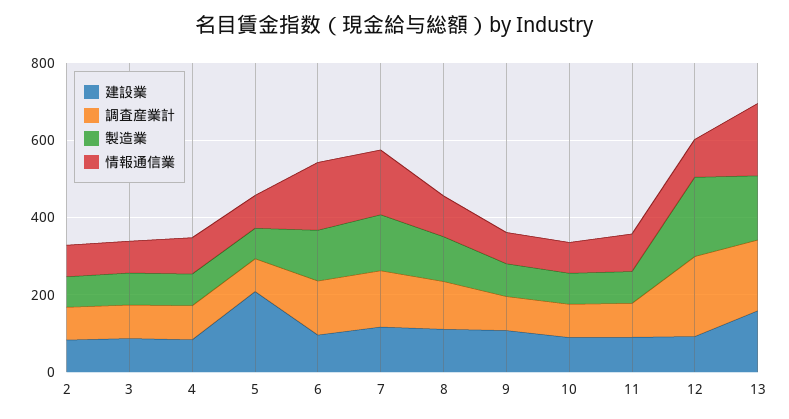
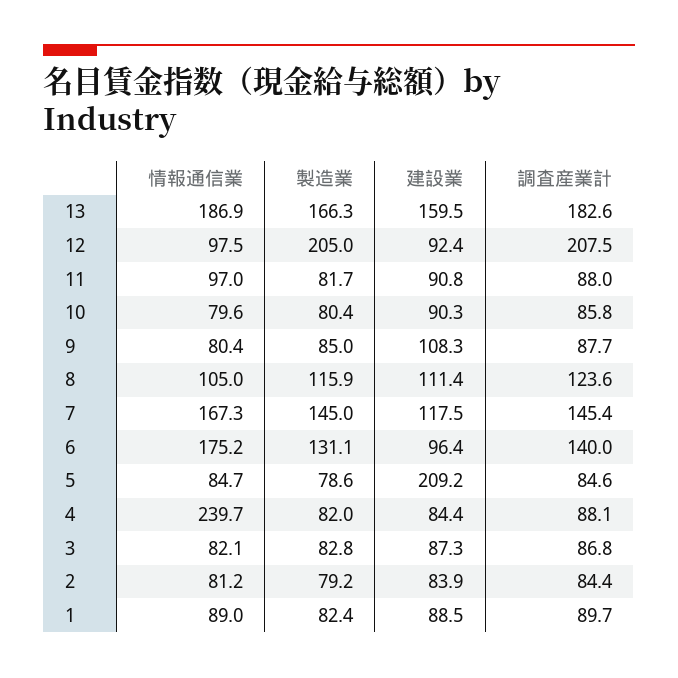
情報通信業, 4: 100 -> 239.7
情報通信業, 1: none -> 89
製造業, 1: none -> 82.4
建設業, 1: none -> 88.5
調査産業計, 1: none -> 89.7

